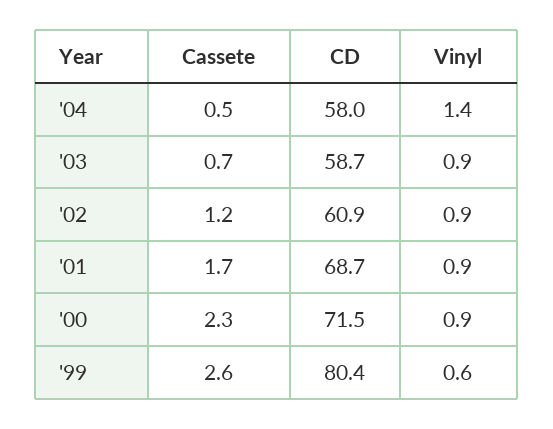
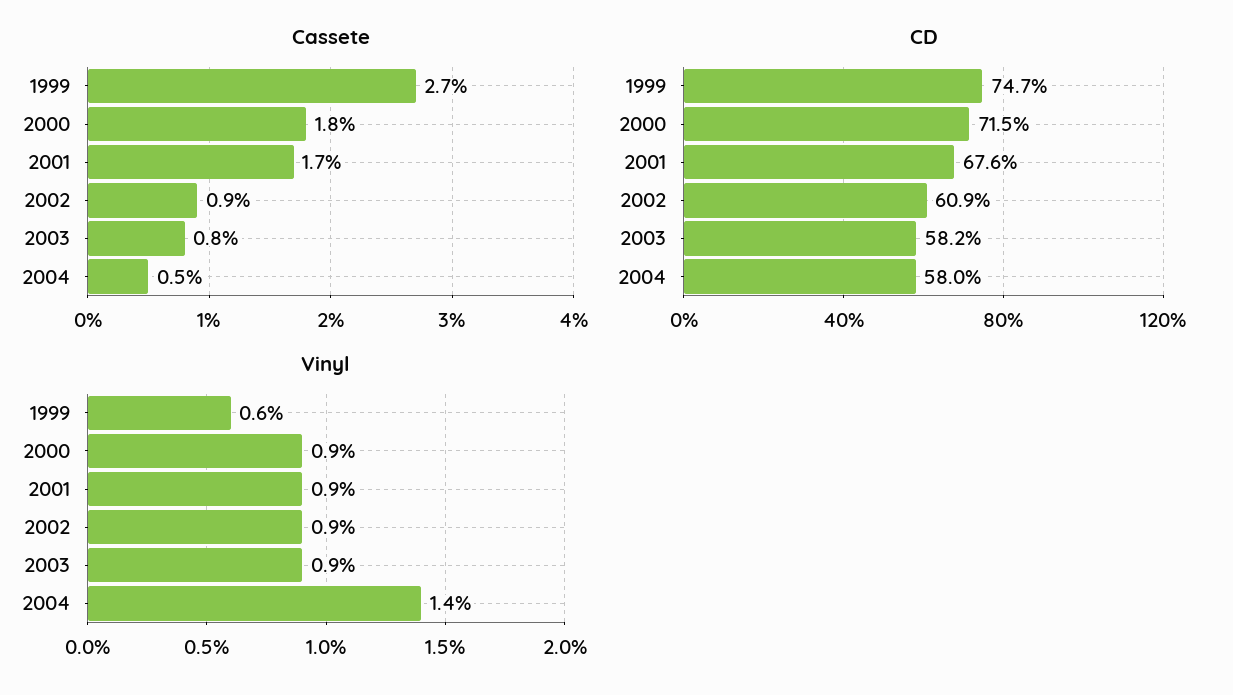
Cassete, '03: 0.7 -> 0.8
CD, '03: 58.7 -> 58.2
Cassete, '02: 1.2 -> 0.9
CD, '01: 68.7 -> 67.6
Cassete, '00: 2.3 -> 1.8
Cassete, '99: 2.6 -> 2.7
CD, '99: 80.4 -> 74.7

